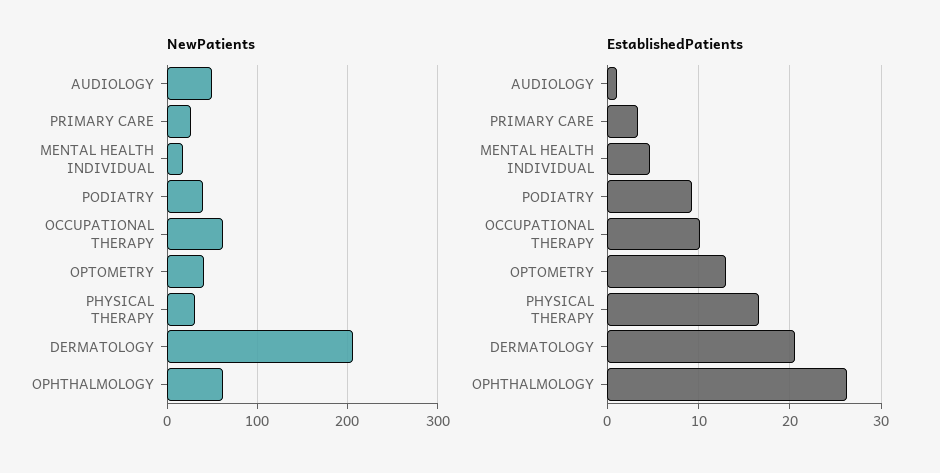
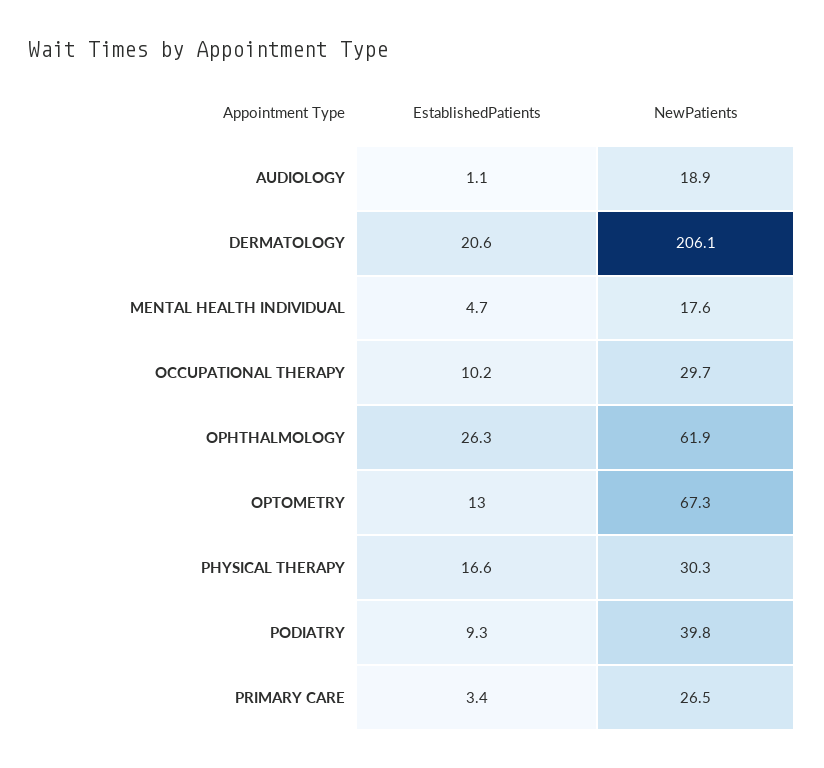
NewPatients, AUDIOLOGY: 50 -> 18.9
NewPatients, OCCUPATIONAL THERAPY: 60 -> 29.7
NewPatients, OPTOMETRY: 40 -> 67.3

